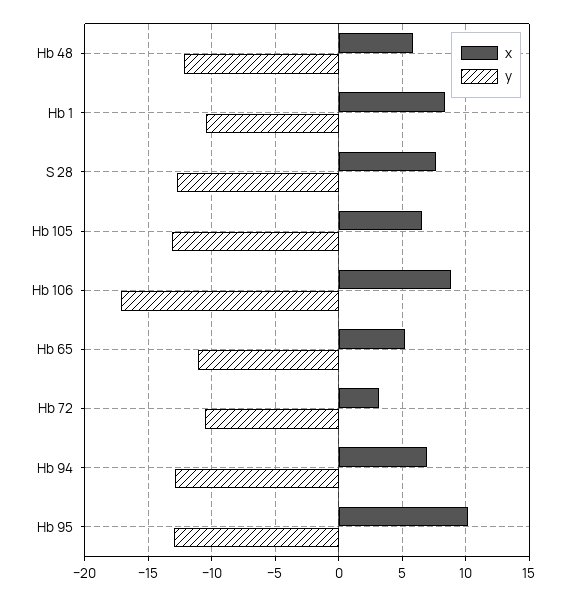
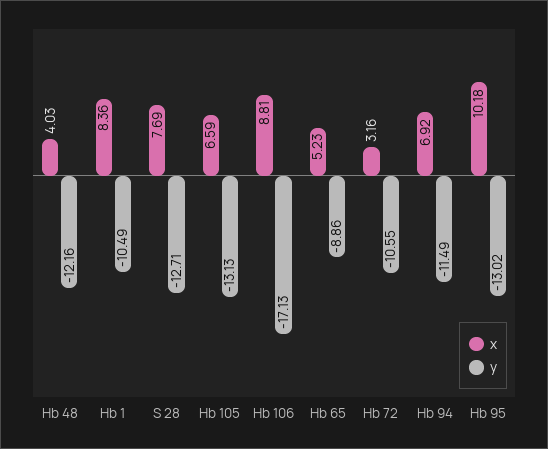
x, Hb 48: 6 -> 4.03
y, Hb 65: -11 -> -8.86
y, Hb 94: -13 -> -11.49

